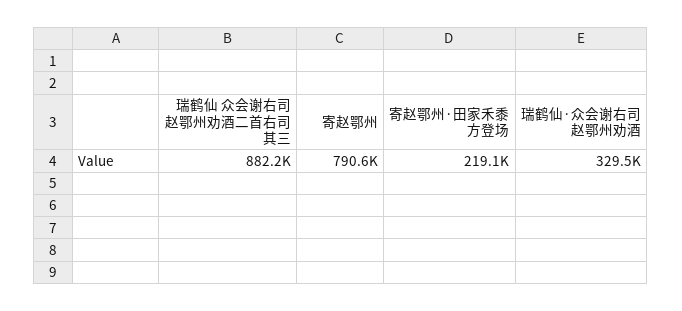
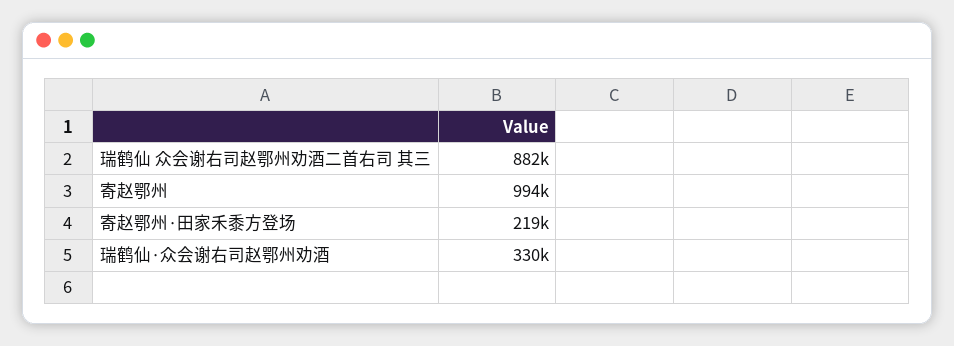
寄赵鄂州: 790600 -> 994000

